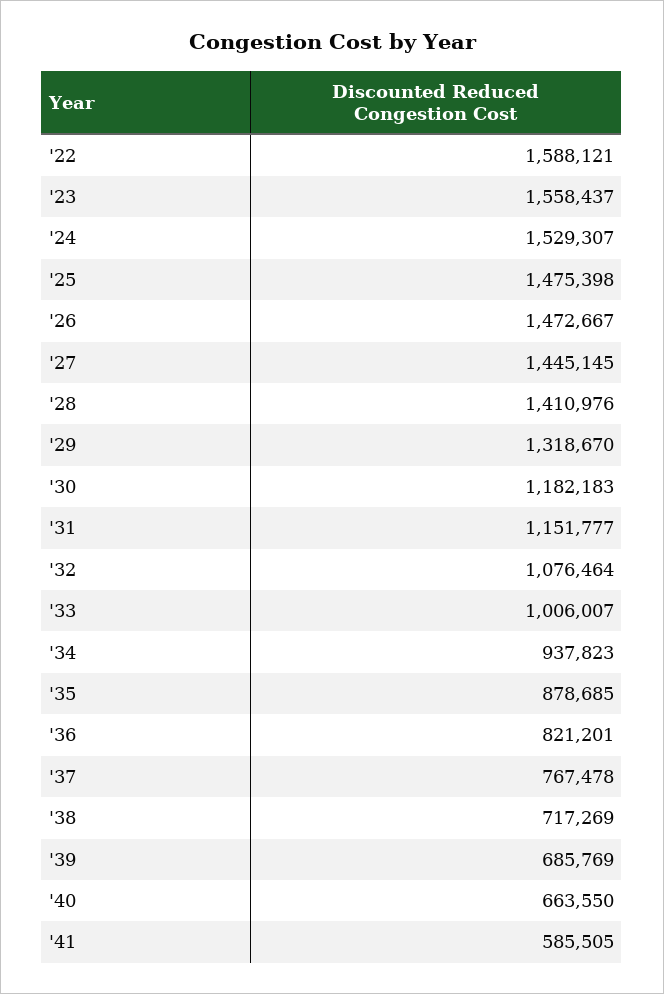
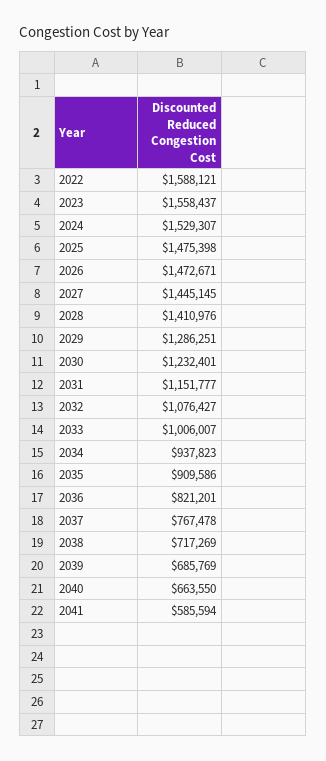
'26: 1472667 -> 1472671
'29: 1318670 -> 1286251
'30: 1182183 -> 1232401
'32: 1076464 -> 1076427
'35: 878685 -> 909586
'41: 585505 -> 585594

